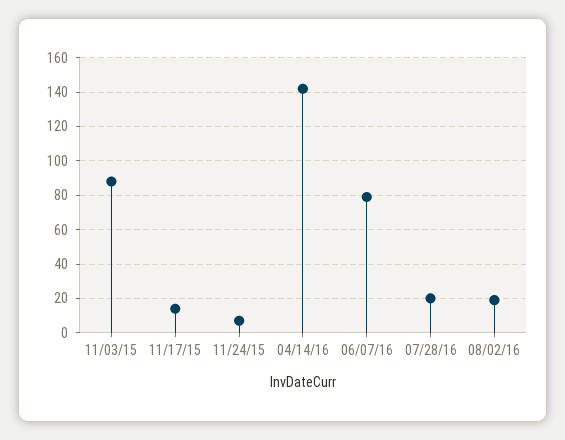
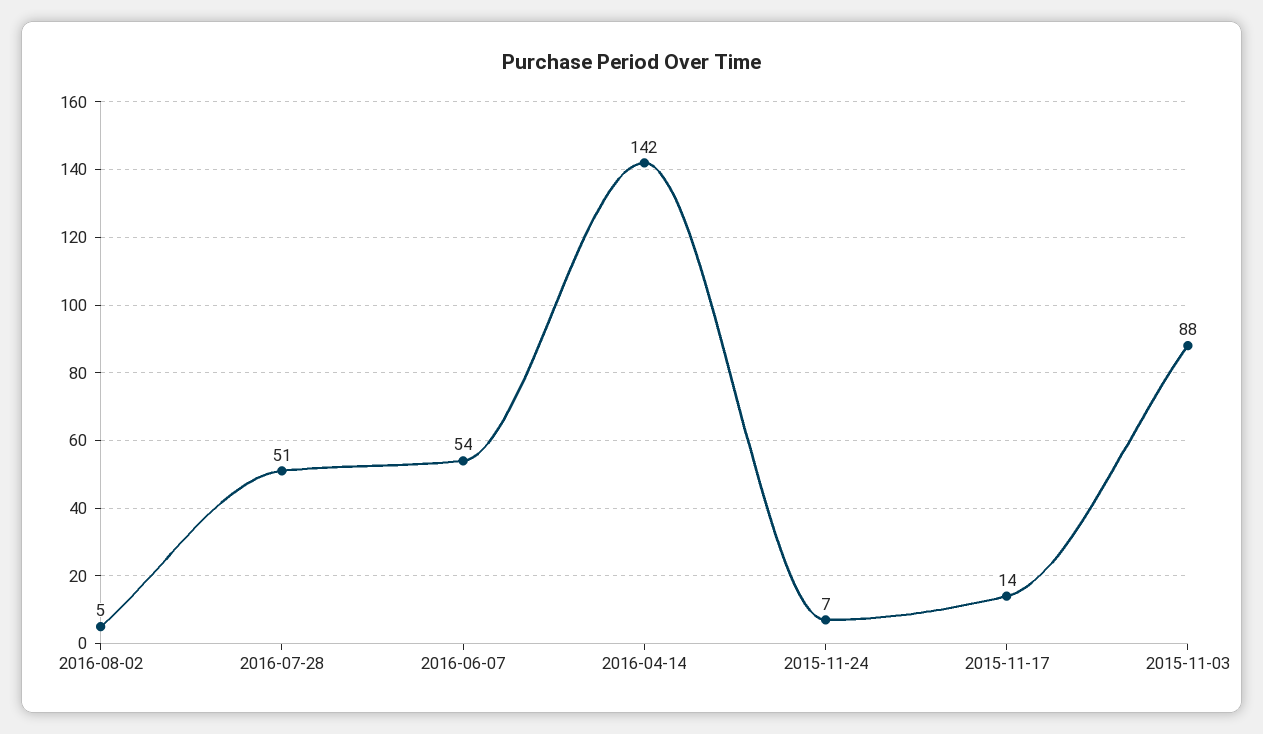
06/07/16: 80 -> 54
07/28/16: 20 -> 51
08/02/16: 20 -> 5

